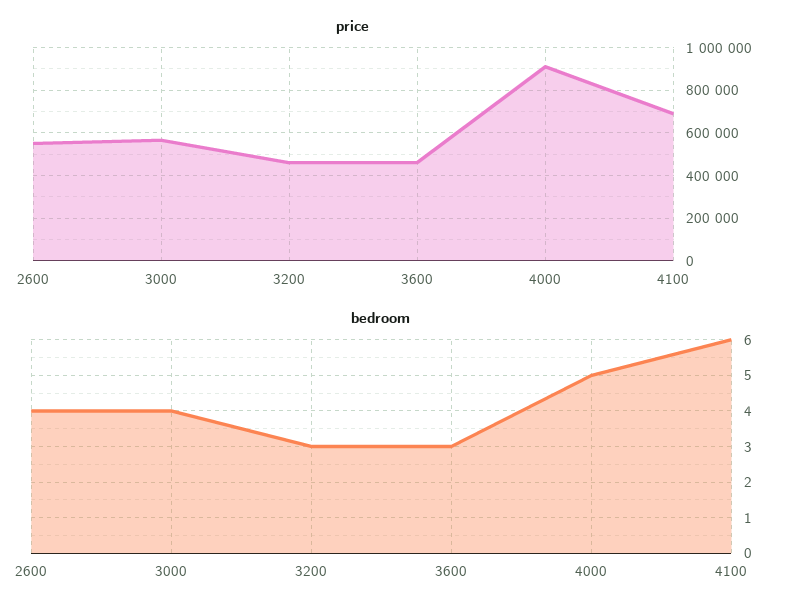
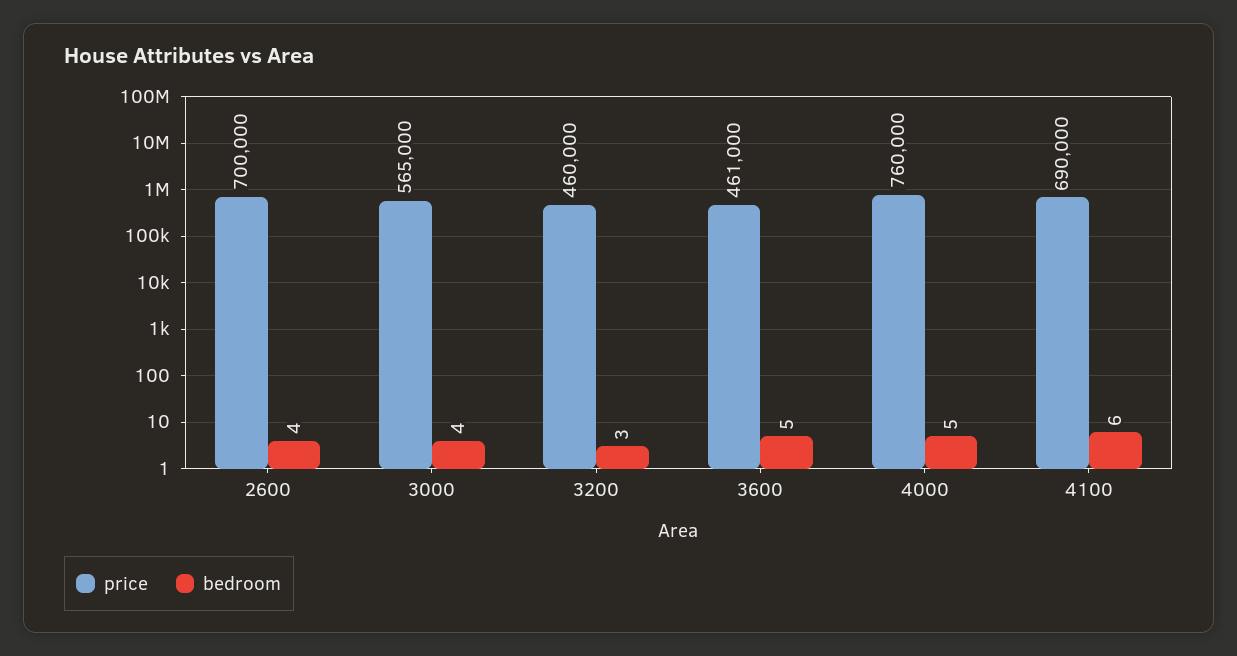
price, 2600: 550000 -> 700000
price, 4000: 900000 -> 760000
bedroom, 3600: 3 -> 5

